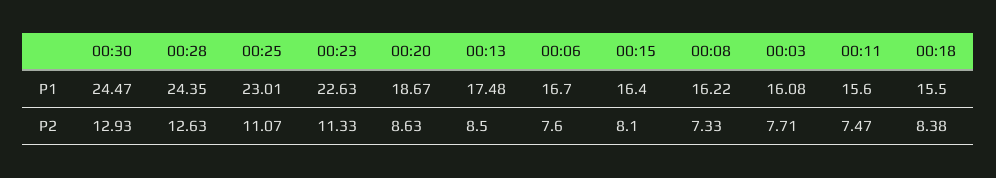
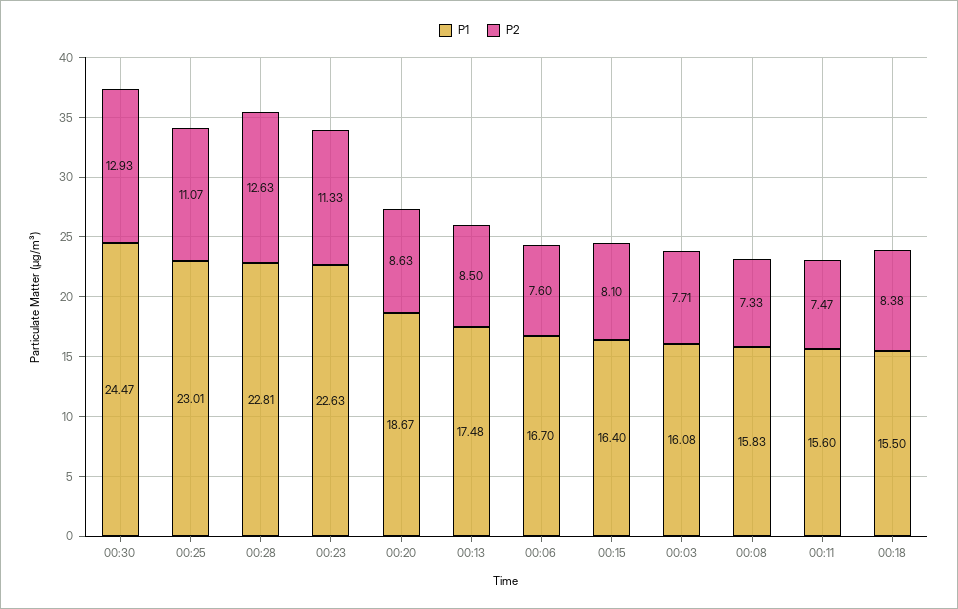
P1, 00:28: 24.35 -> 22.81
P1, 00:08: 16.22 -> 15.83

